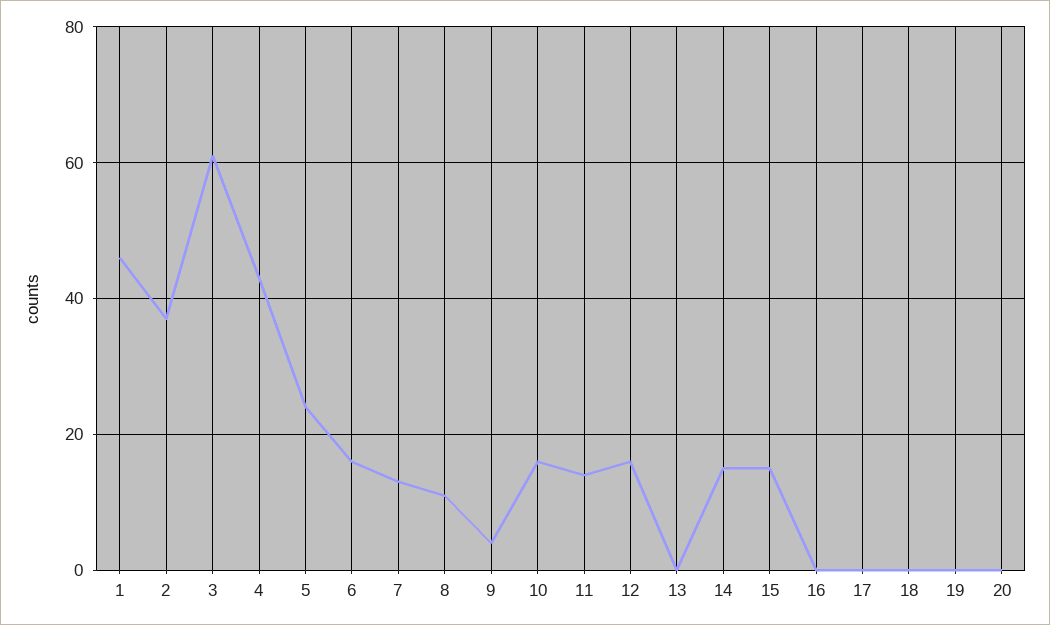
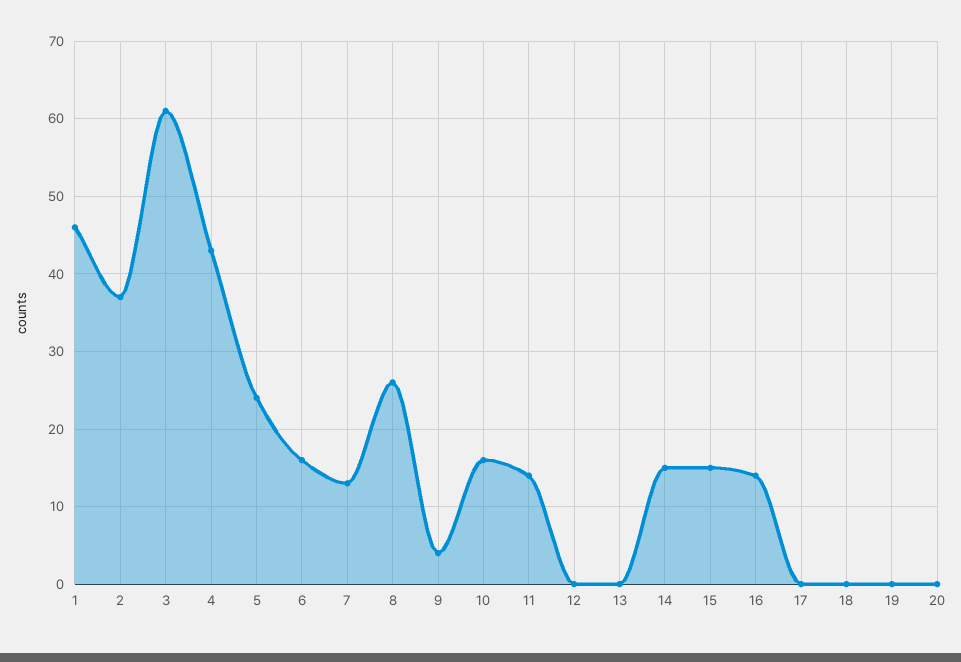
8: 10 -> 26
12: 15 -> 0
16: 0 -> 14

